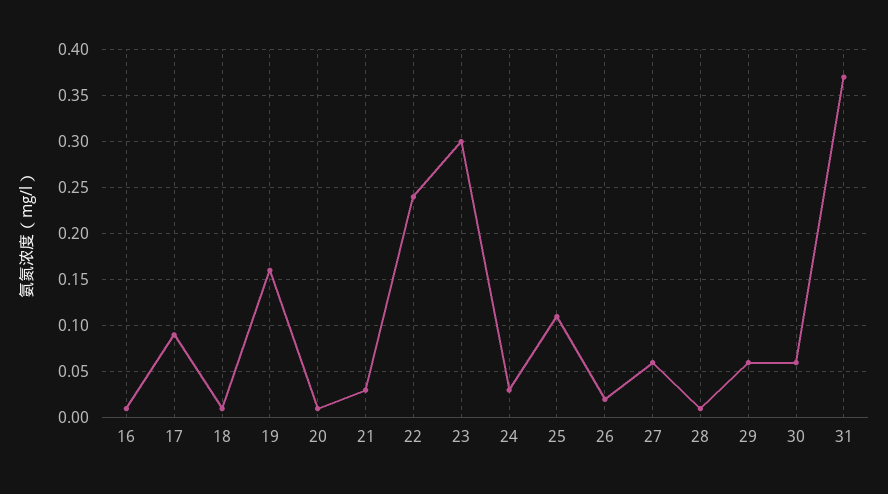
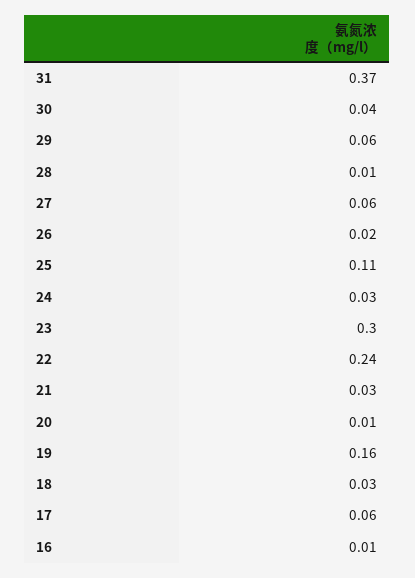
17: 0.09 -> 0.06
18: 0.01 -> 0.03
30: 0.06 -> 0.04

